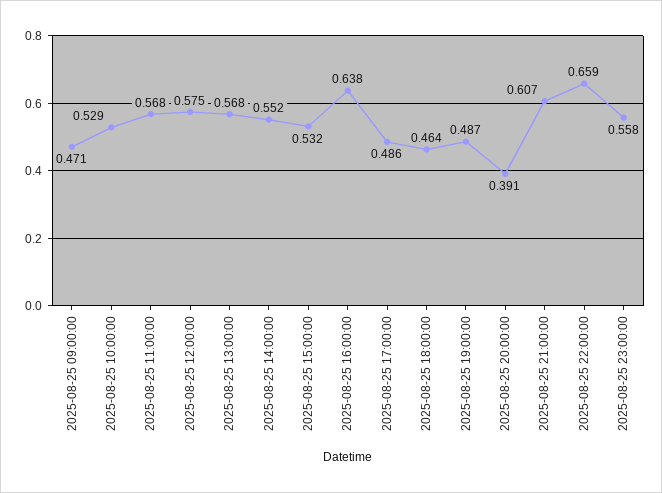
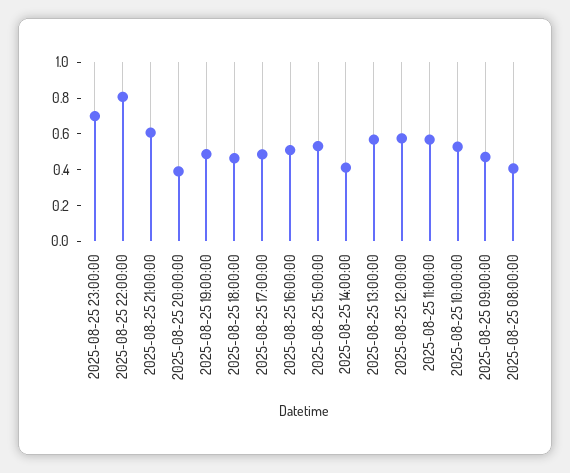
2025-08-25 14:00:00: 0.552 -> 0.4
2025-08-25 16:00:00: 0.638 -> 0.5
2025-08-25 22:00:00: 0.659 -> 0.8
2025-08-25 23:00:00: 0.558 -> 0.7
2025-08-25 08:00:00: none -> 0.4

